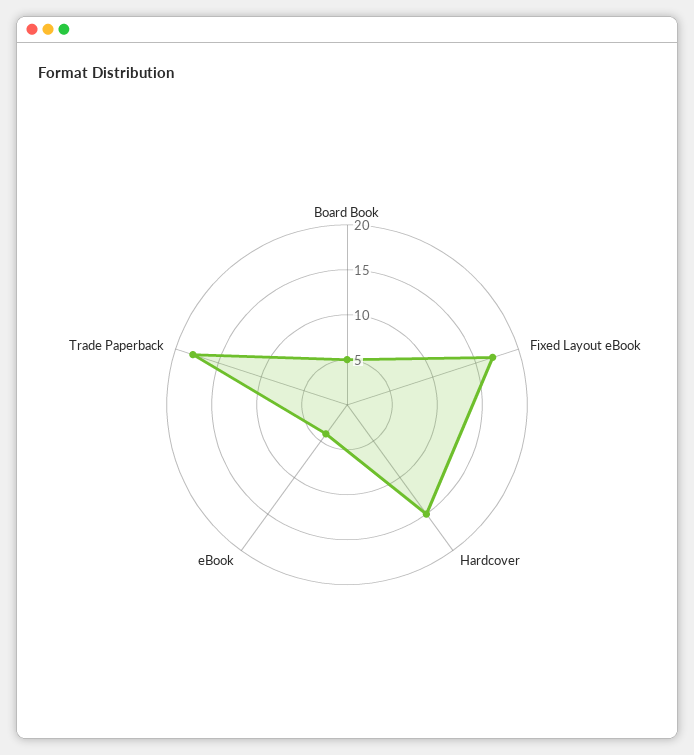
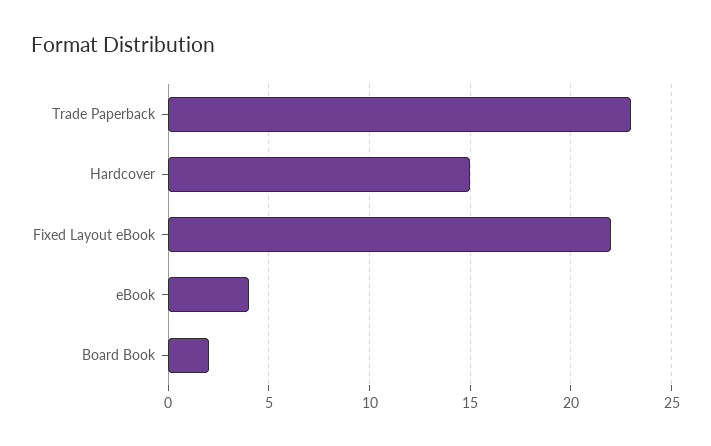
Board Book: 5 -> 2
Fixed Layout eBook: 17 -> 22
Trade Paperback: 18 -> 23

